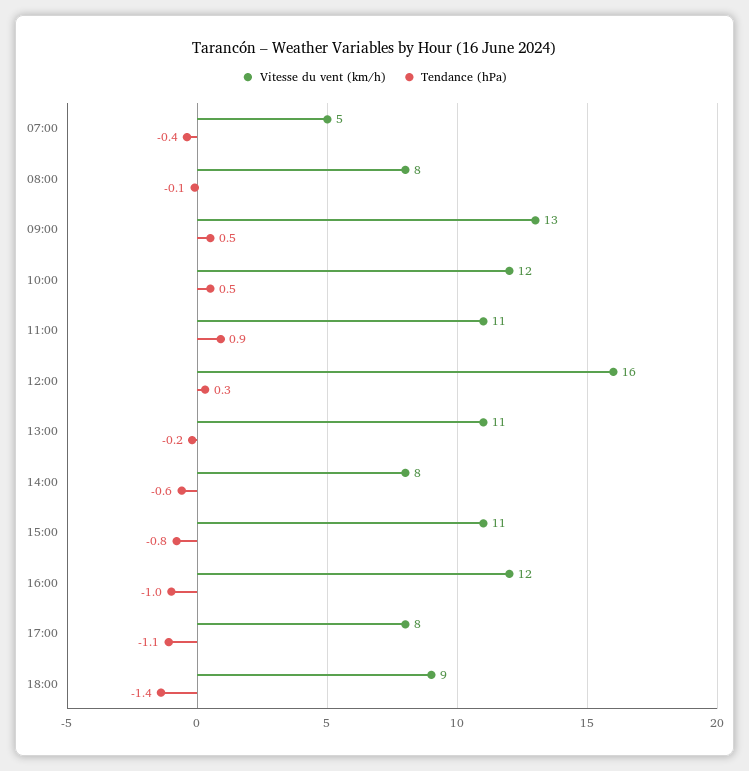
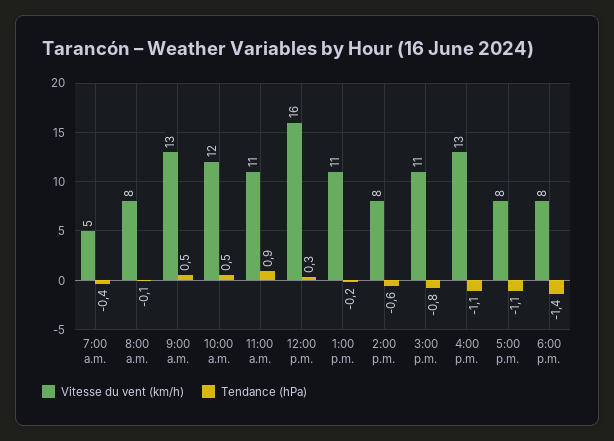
Vitesse du vent (km/h), 16:00: 12 -> 13
Tendance (hPa), 16:00: -1 -> -1.1
Vitesse du vent (km/h), 18:00: 9 -> 8

